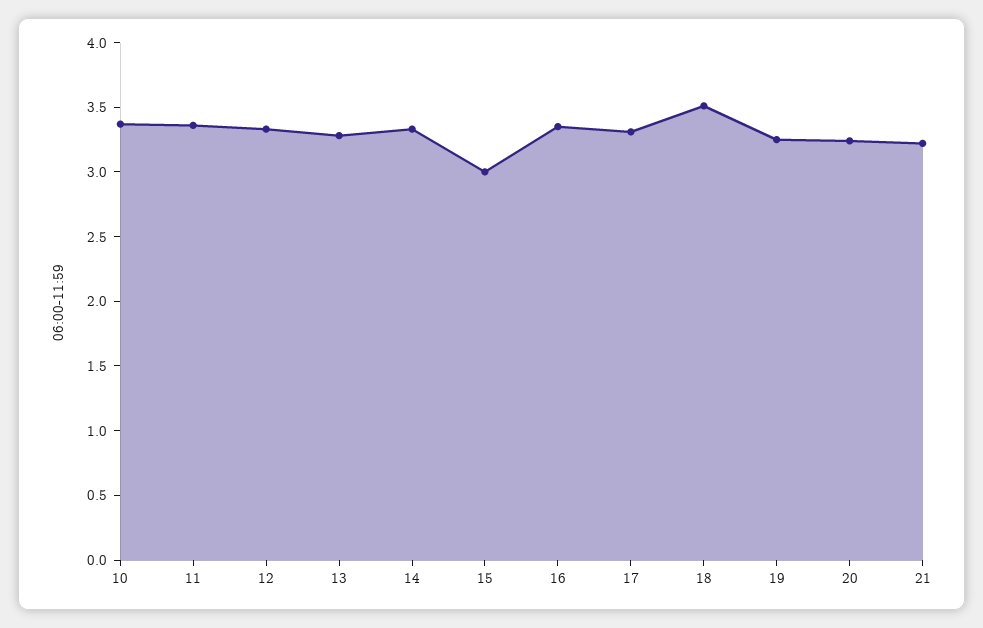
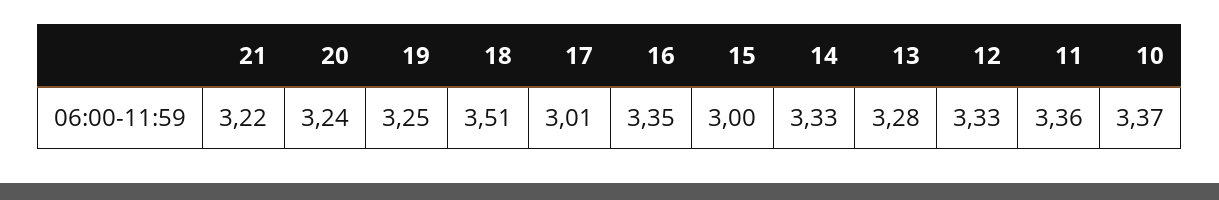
17: 3.3 -> 3.01

